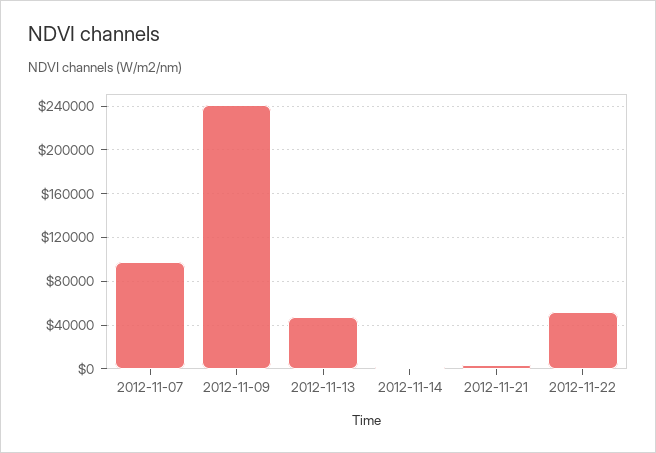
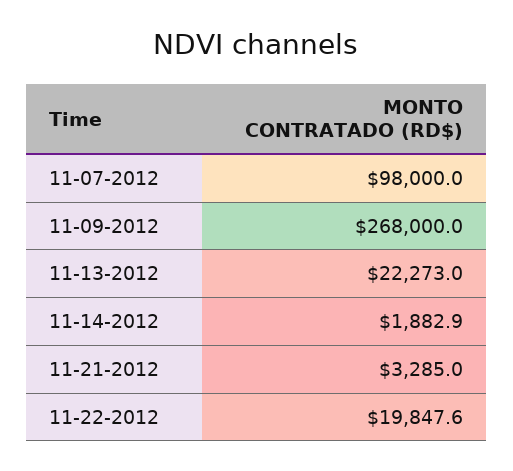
2012-11-09: 240000 -> 268000
2012-11-13: 50000 -> 22273
2012-11-22: 50000 -> 19847.6

